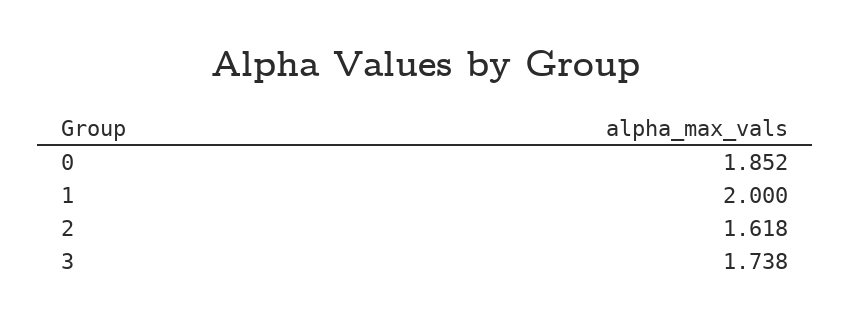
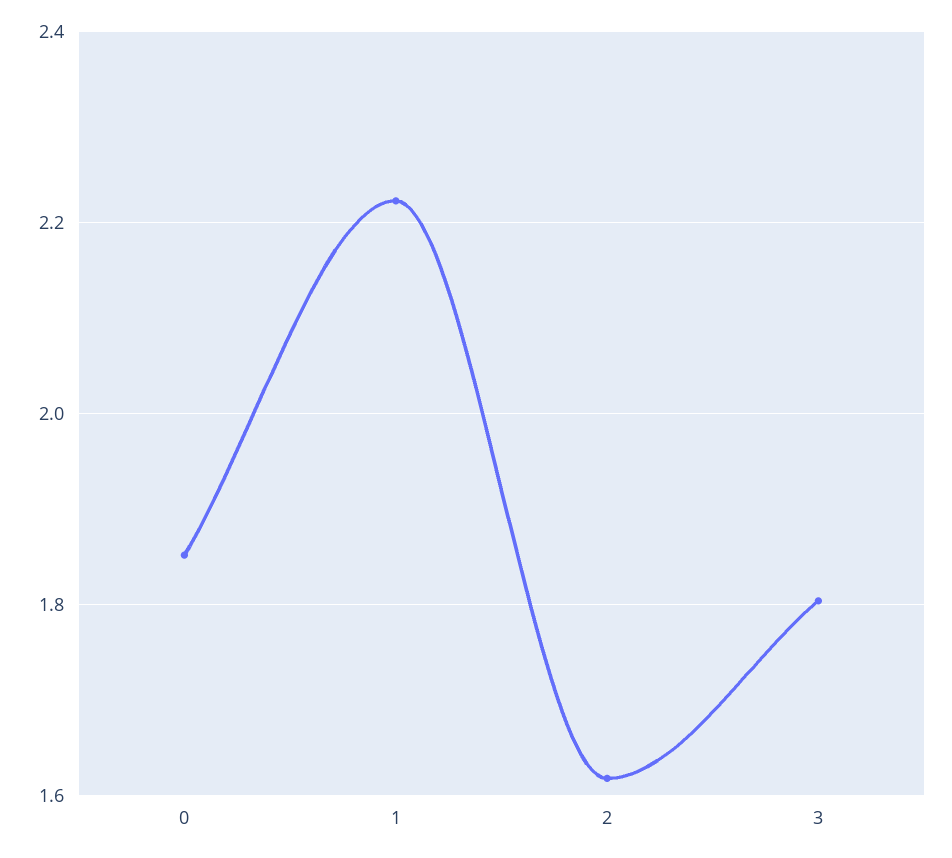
1: 2 -> 2.22
3: 1.738 -> 1.8

